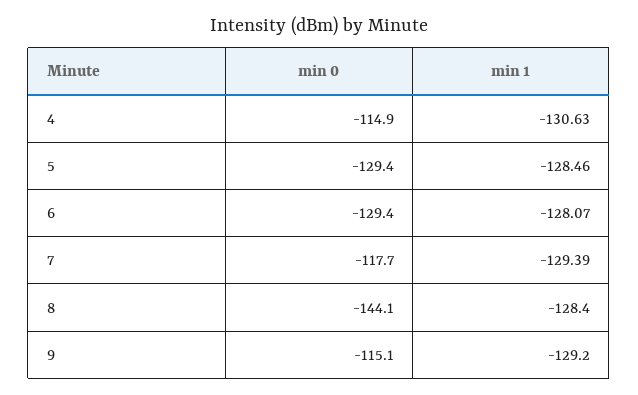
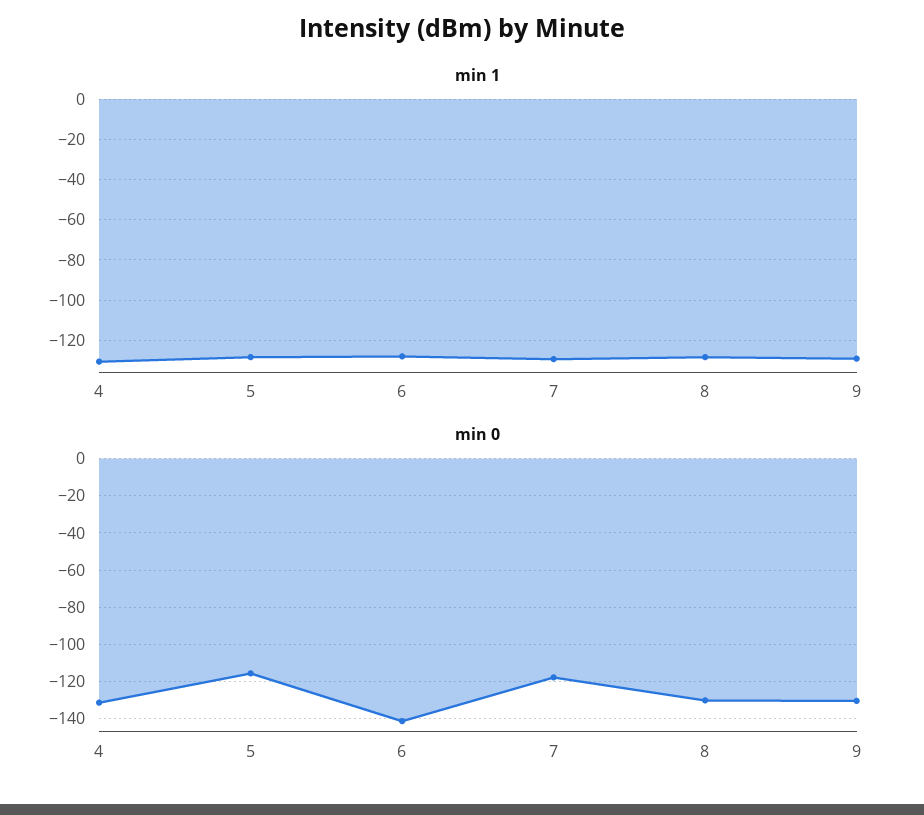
min 0, 4: -114.9 -> -130
min 0, 5: -129.4 -> -115
min 0, 6: -129.4 -> -140
min 0, 8: -144.1 -> -130
min 0, 9: -115.1 -> -130

